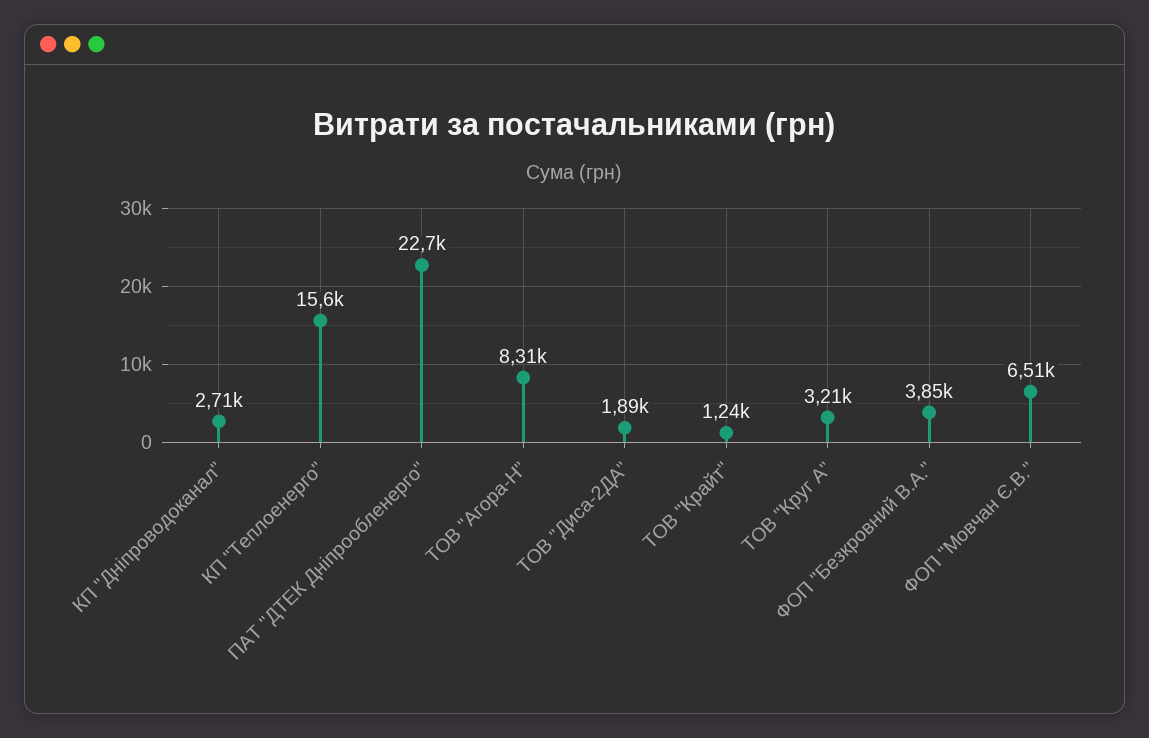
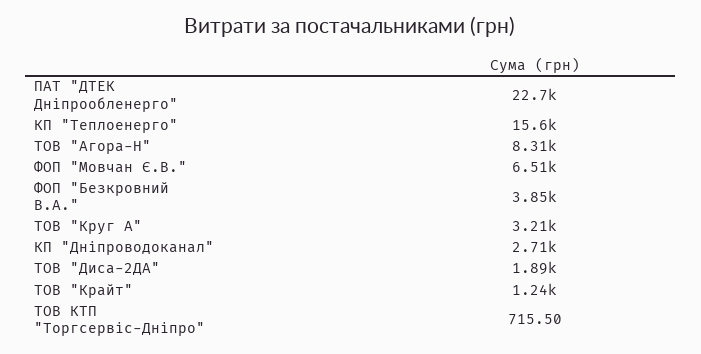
ТОВ КТП "Торгсервіс-Дніпро": none -> 715.5

